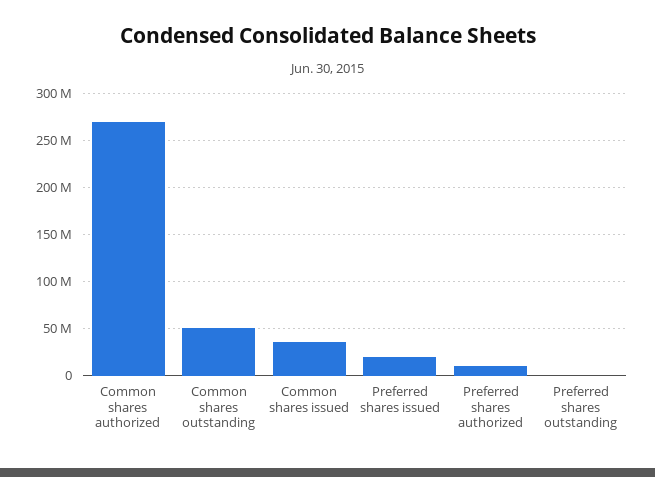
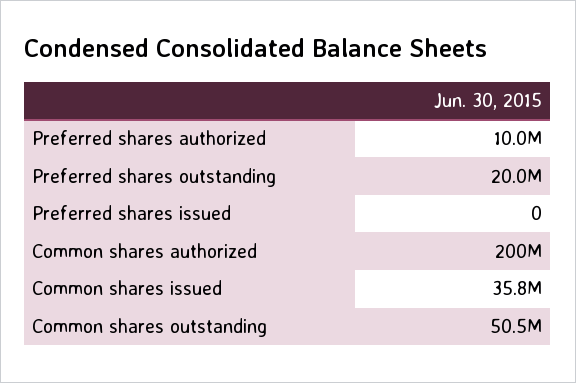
Common shares authorized: 270000000 -> 200000000
Preferred shares issued: 20000000 -> 0
Preferred shares outstanding: 0 -> 20000000

